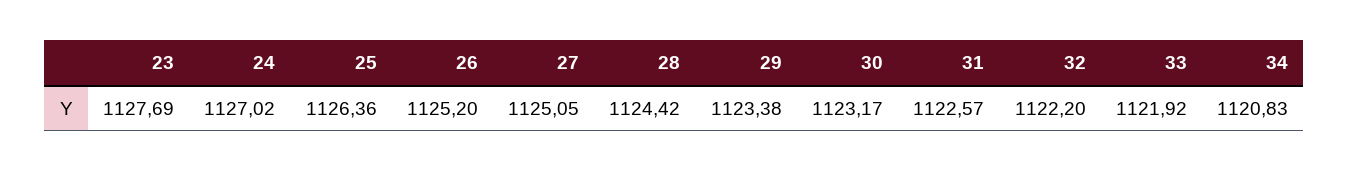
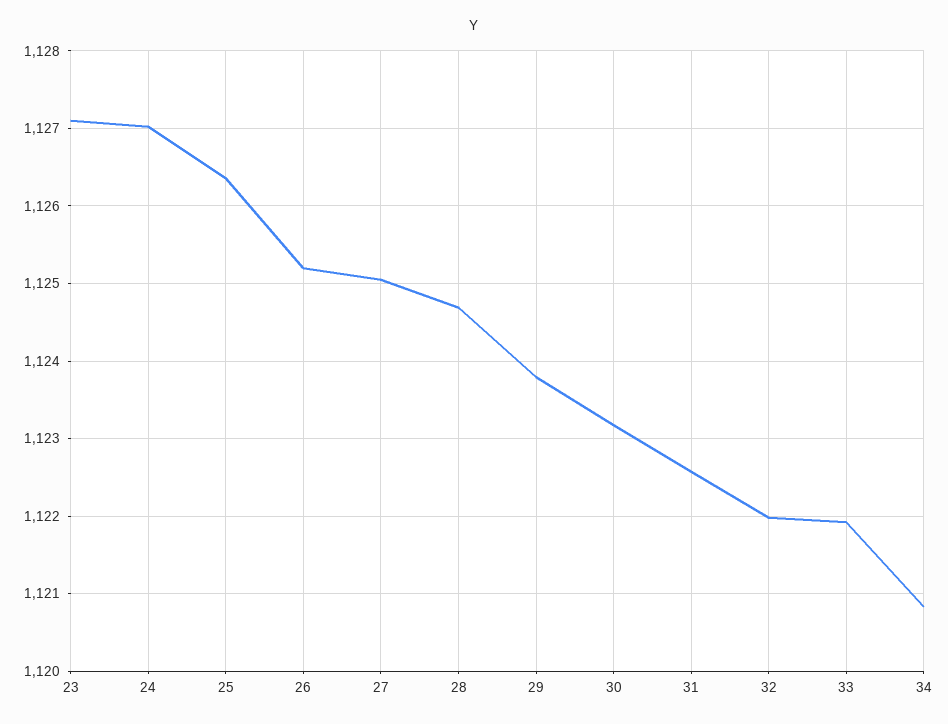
23: 1127.69 -> 1127.1
28: 1124.42 -> 1124.7
29: 1123.38 -> 1123.8
32: 1122.2 -> 1122

